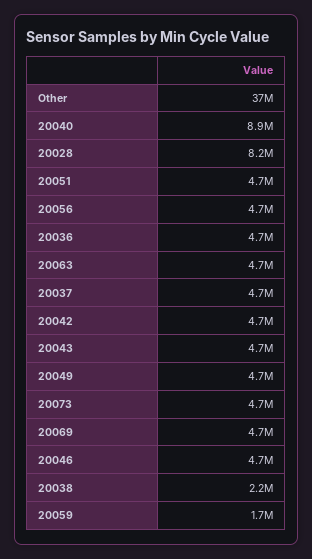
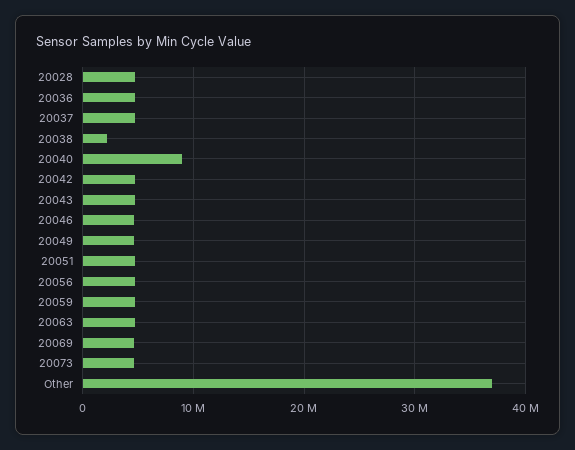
20028: 8200000 -> 5000000
20059: 1700000 -> 5000000

